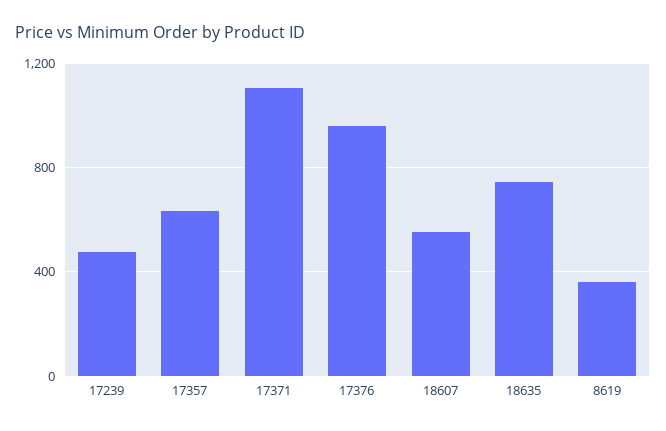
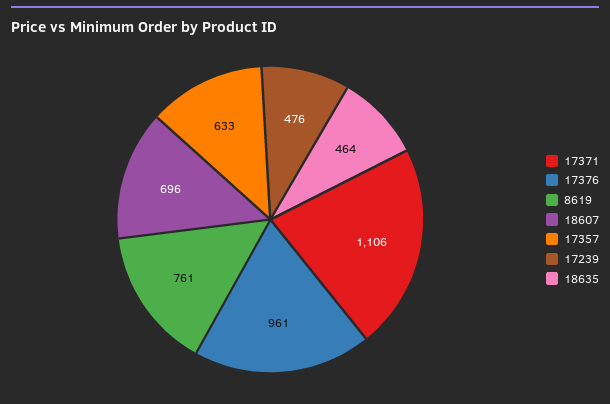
18607: 550 -> 696
18635: 750 -> 464
8619: 350 -> 761

